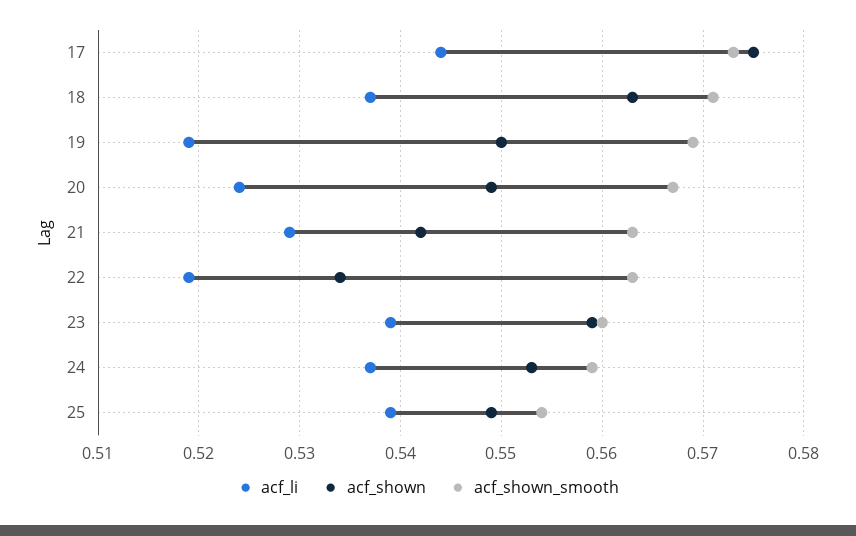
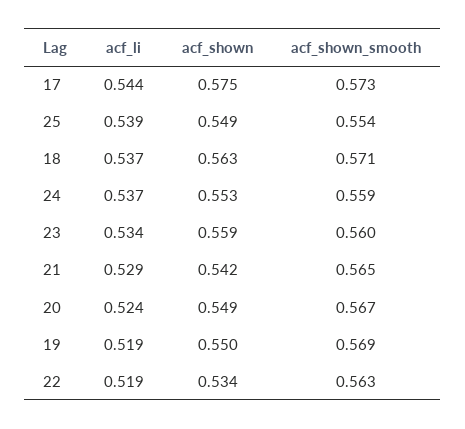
acf_shown_smooth, 21: 0.563 -> 0.565
acf_li, 23: 0.539 -> 0.534

